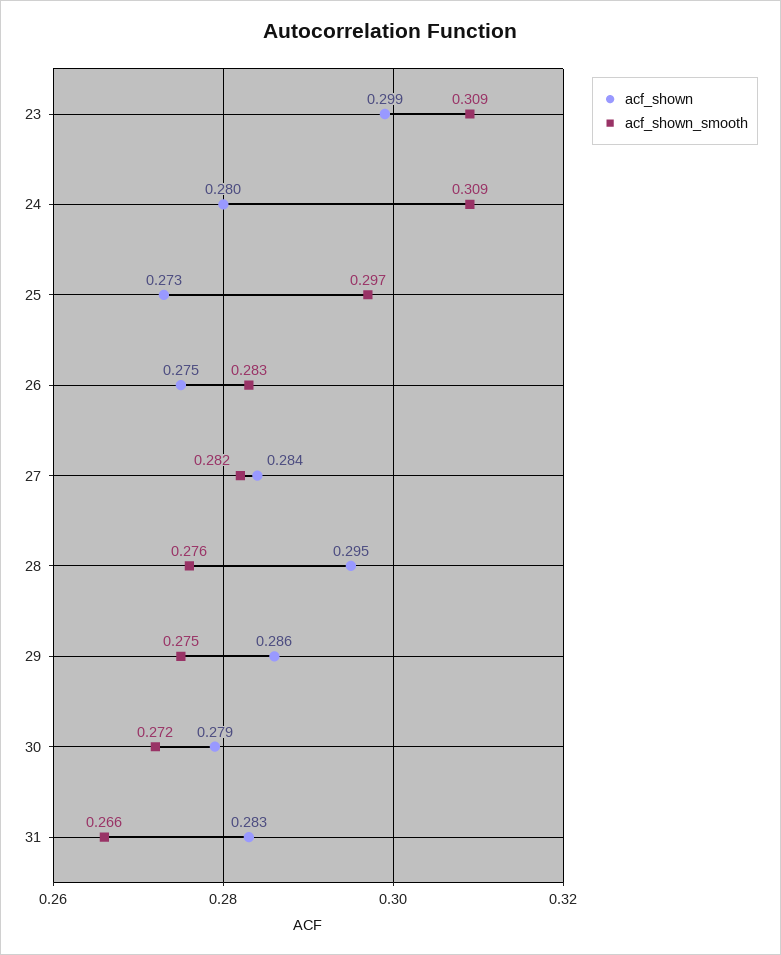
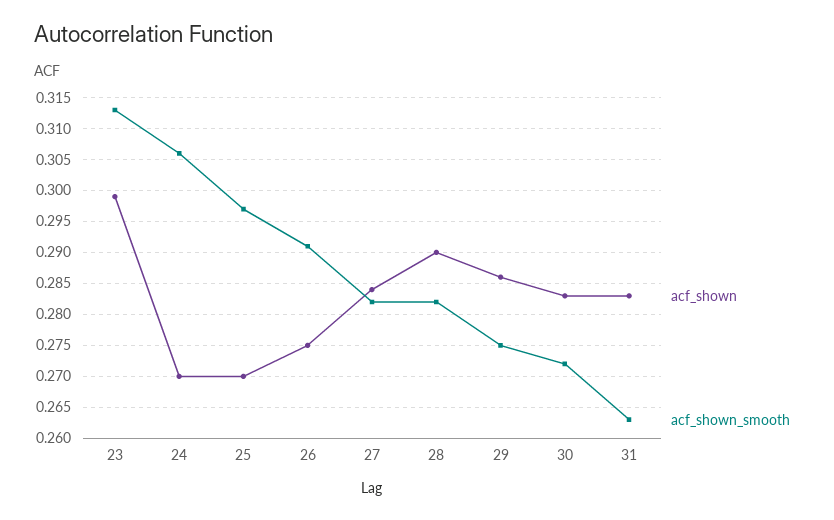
acf_shown_smooth, 23: 0.309 -> 0.313
acf_shown, 24: 0.28 -> 0.27
acf_shown_smooth, 24: 0.309 -> 0.306
acf_shown, 25: 0.273 -> 0.27
acf_shown_smooth, 26: 0.283 -> 0.291
acf_shown, 28: 0.295 -> 0.29
acf_shown_smooth, 28: 0.276 -> 0.282
acf_shown, 30: 0.279 -> 0.283
acf_shown_smooth, 31: 0.266 -> 0.263

